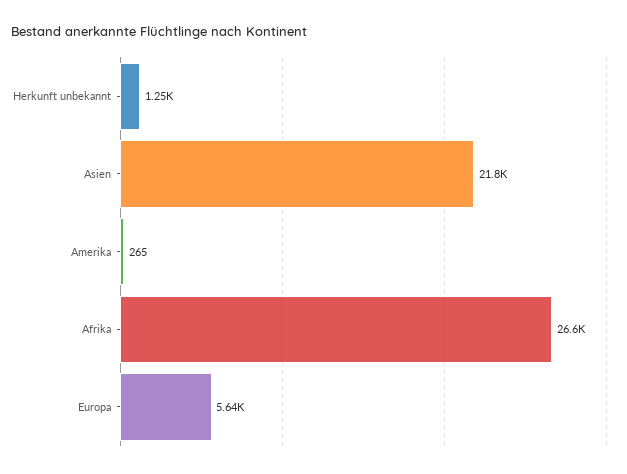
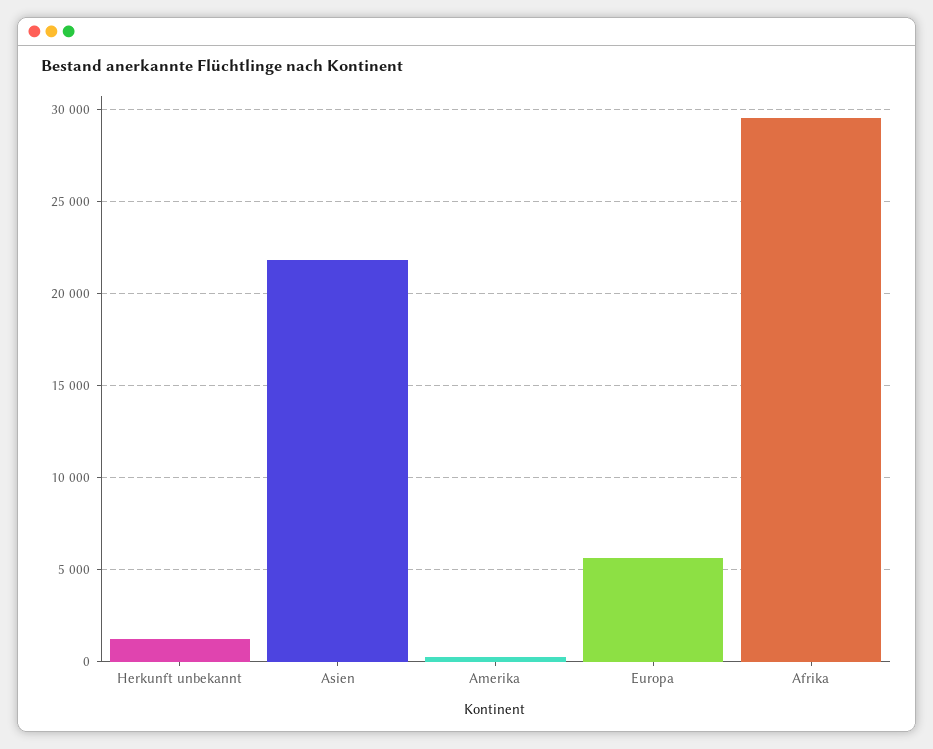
Afrika: 26600 -> 29500

